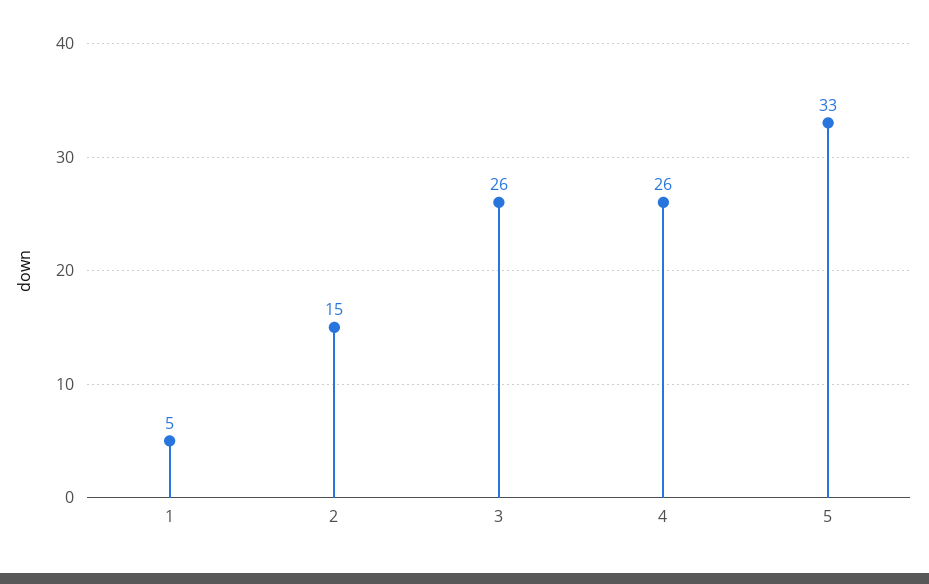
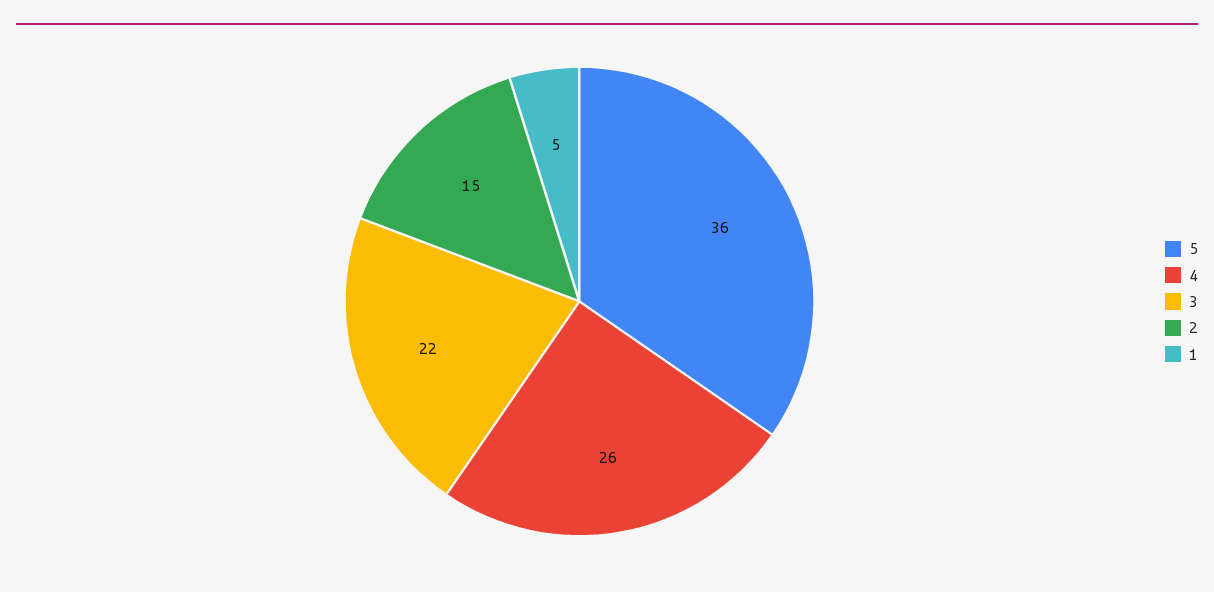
3: 26 -> 22
5: 33 -> 36

